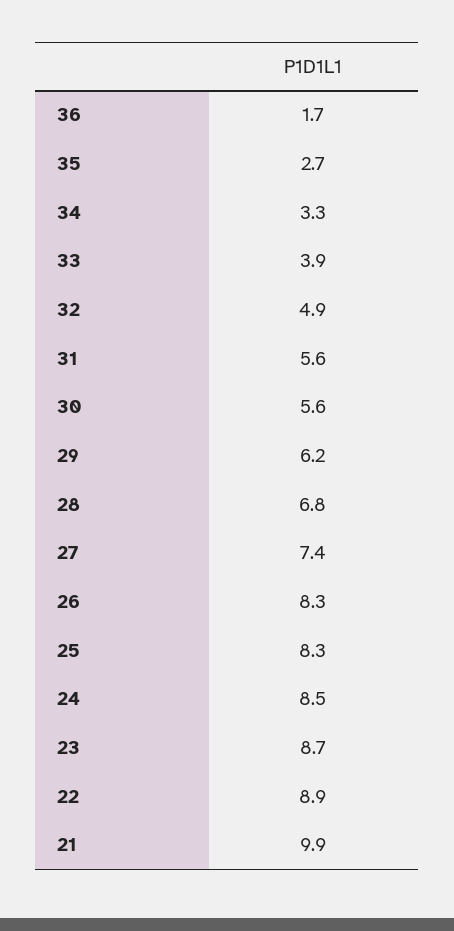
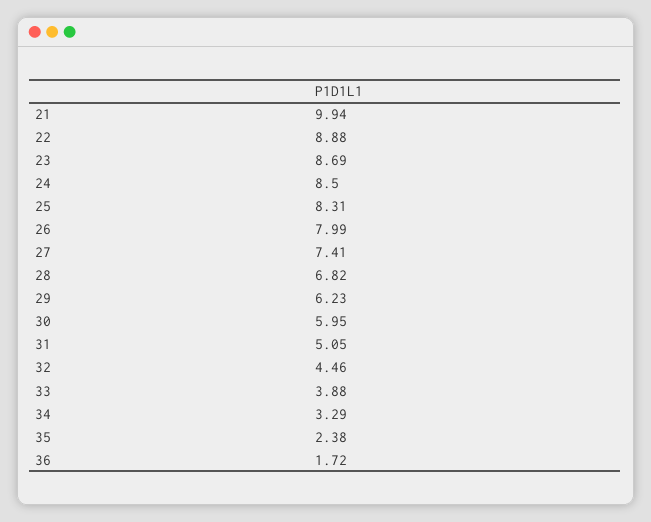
35: 2.7 -> 2.38
32: 4.9 -> 4.46
31: 5.6 -> 5.05
30: 5.6 -> 5.95
26: 8.3 -> 7.99

